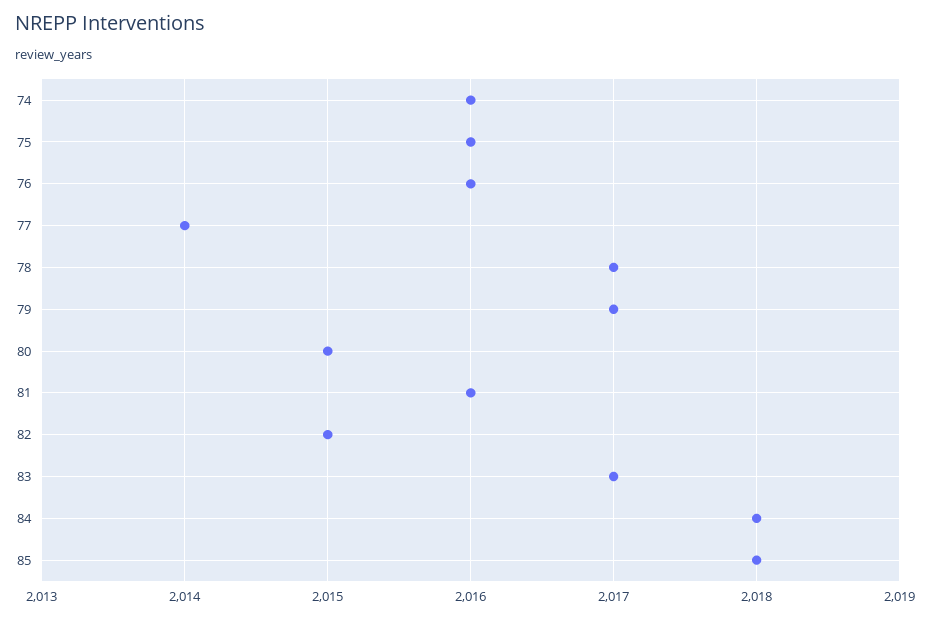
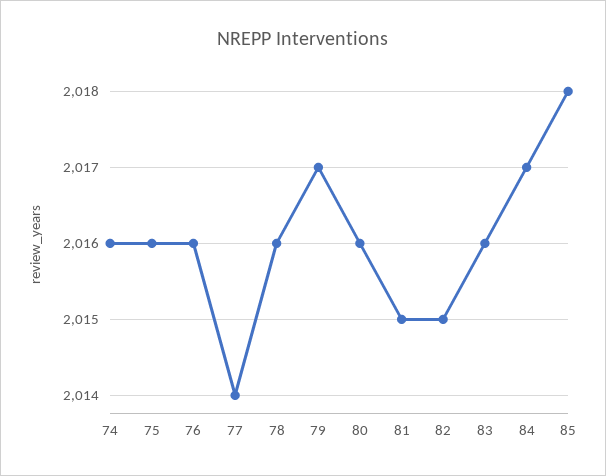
78: 2017 -> 2016
80: 2015 -> 2016
81: 2016 -> 2015
83: 2017 -> 2016
84: 2018 -> 2017

